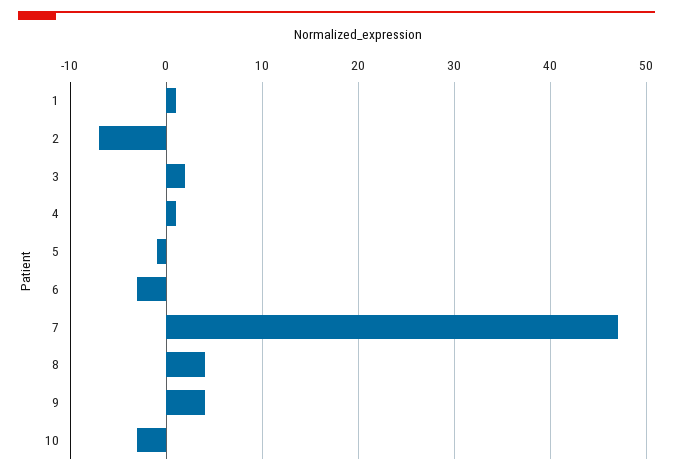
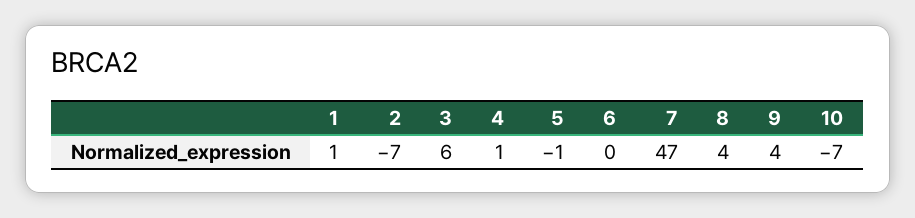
3: 2 -> 6
6: -3 -> 0
10: -3 -> -7

